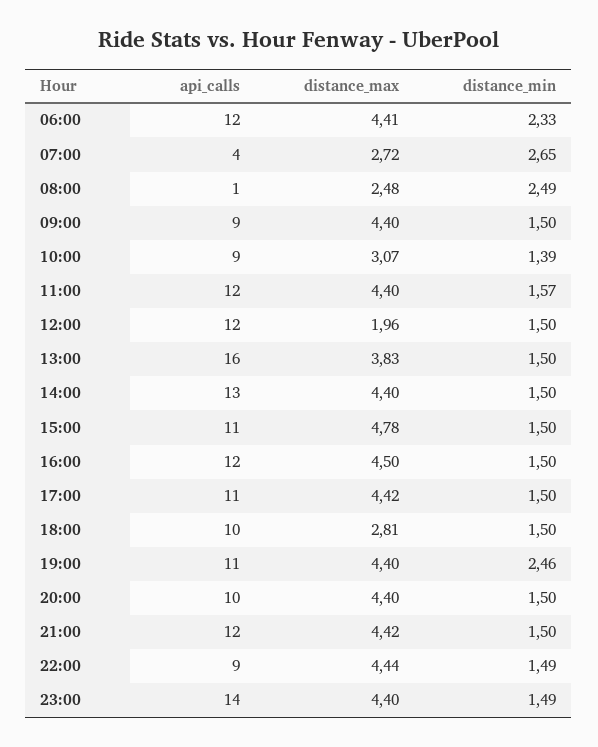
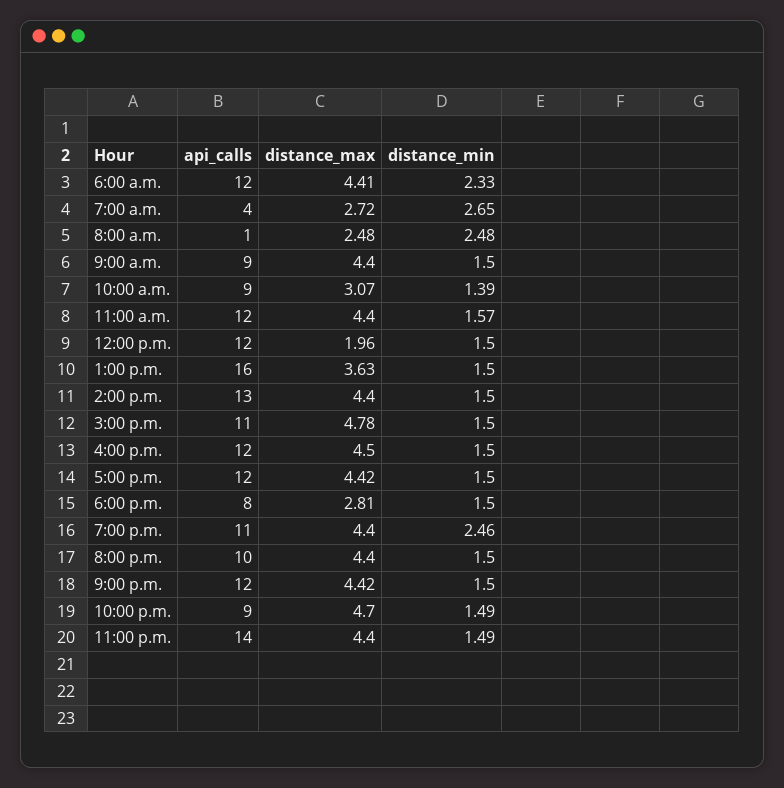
distance_min, 08:00: 2.49 -> 2.48
distance_max, 13:00: 3.83 -> 3.63
api_calls, 17:00: 11 -> 12
api_calls, 18:00: 10 -> 8
distance_max, 22:00: 4.44 -> 4.7

